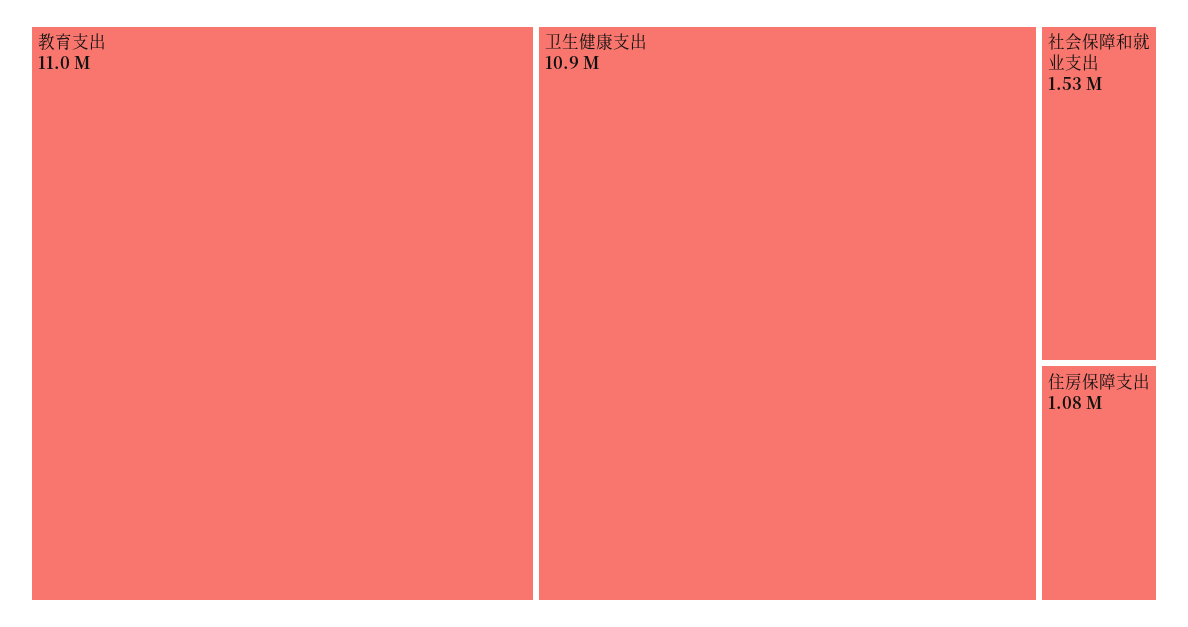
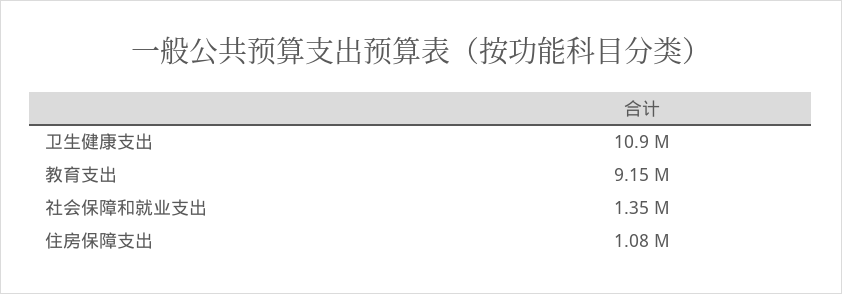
教育支出: 11000000 -> 9150000
社会保障和就业支出: 1530000 -> 1350000

